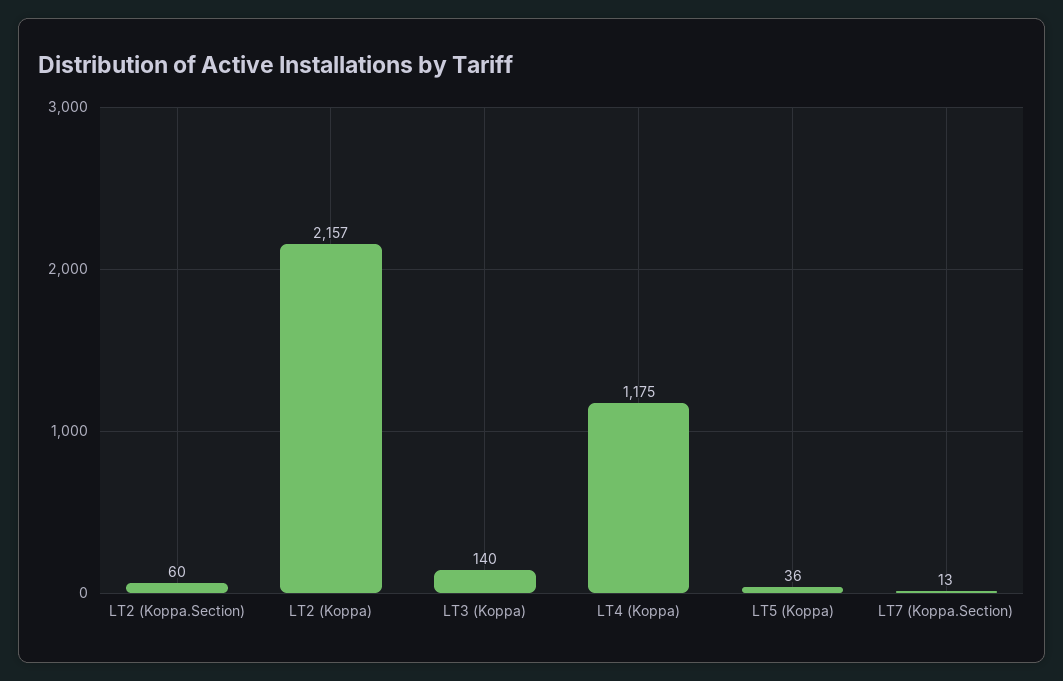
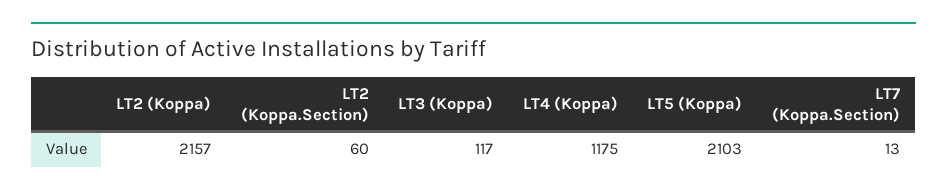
LT3 (Koppa): 140 -> 117
LT5 (Koppa): 36 -> 2103

